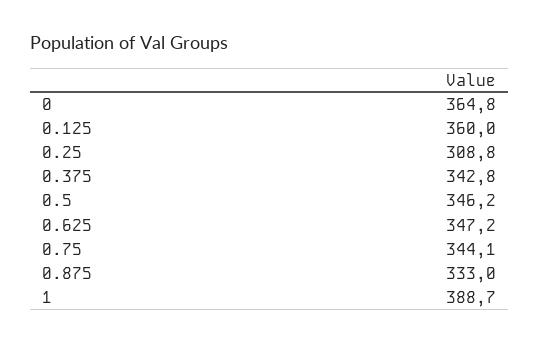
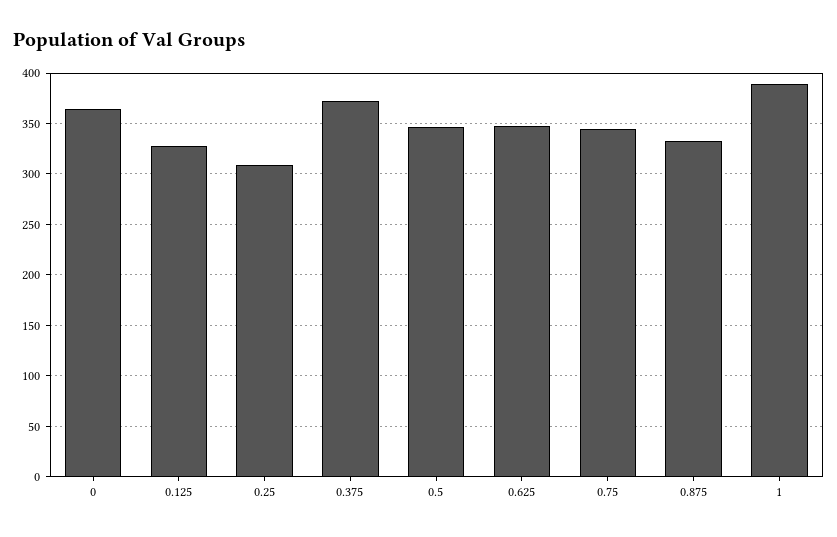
0.125: 360 -> 330
0.375: 342.8 -> 370

